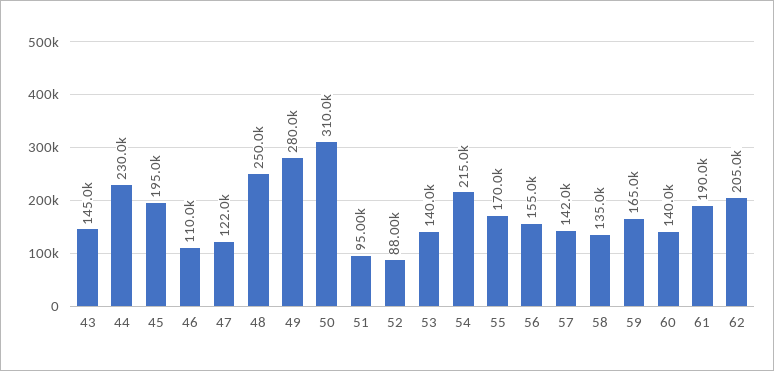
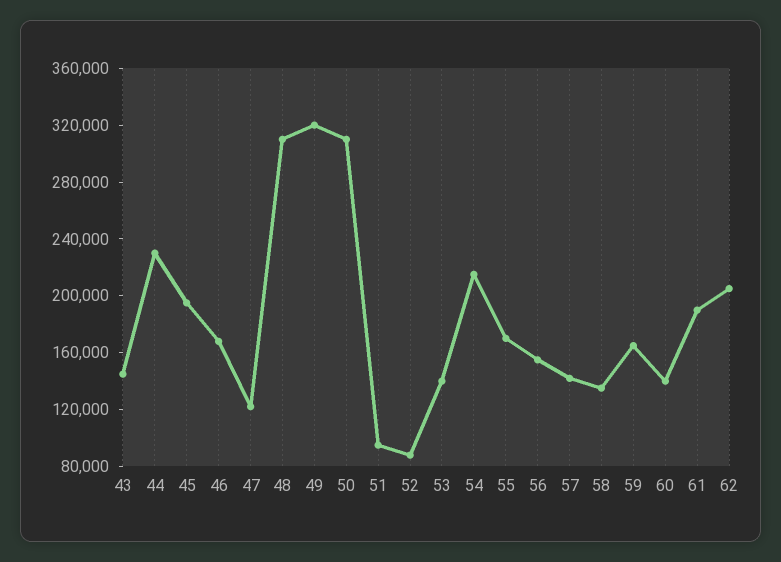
46: 110000 -> 170000
48: 250000 -> 310000
49: 280000 -> 320000

